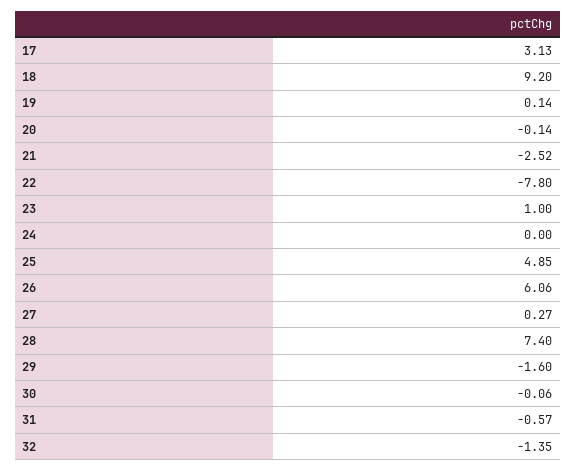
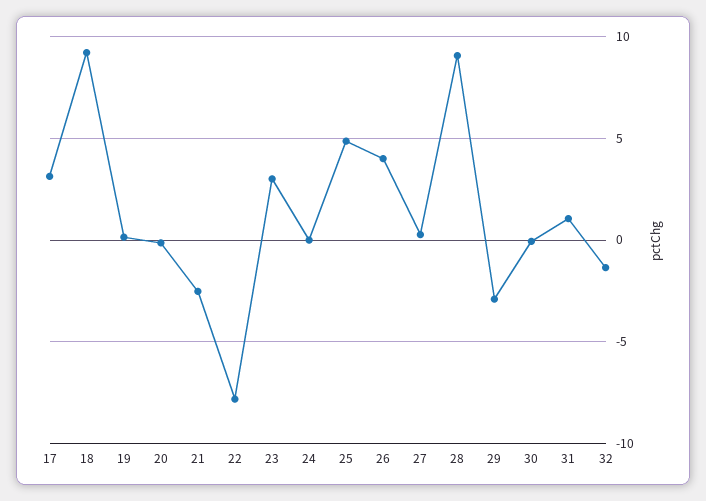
23: 1 -> 3
26: 6.06 -> 4
28: 7.4 -> 9
29: -1.6 -> -3
31: -0.57 -> 1

